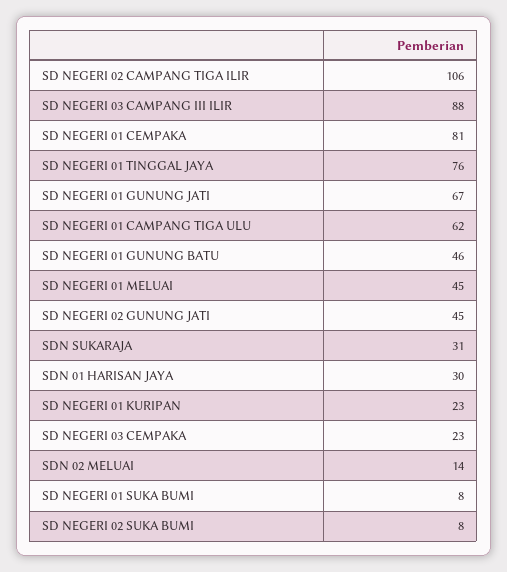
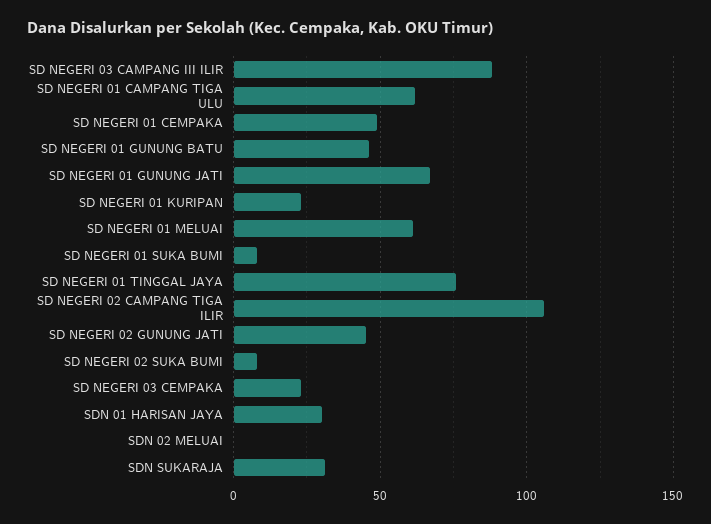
SD NEGERI 01 CEMPAKA: 81 -> 50
SD NEGERI 01 MELUAI: 45 -> 60
SDN 02 MELUAI: 14 -> 0

